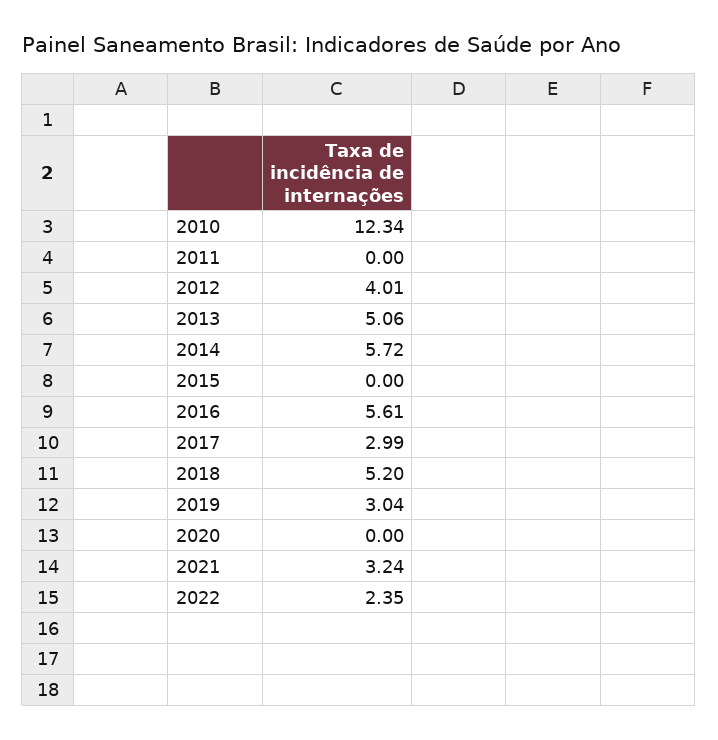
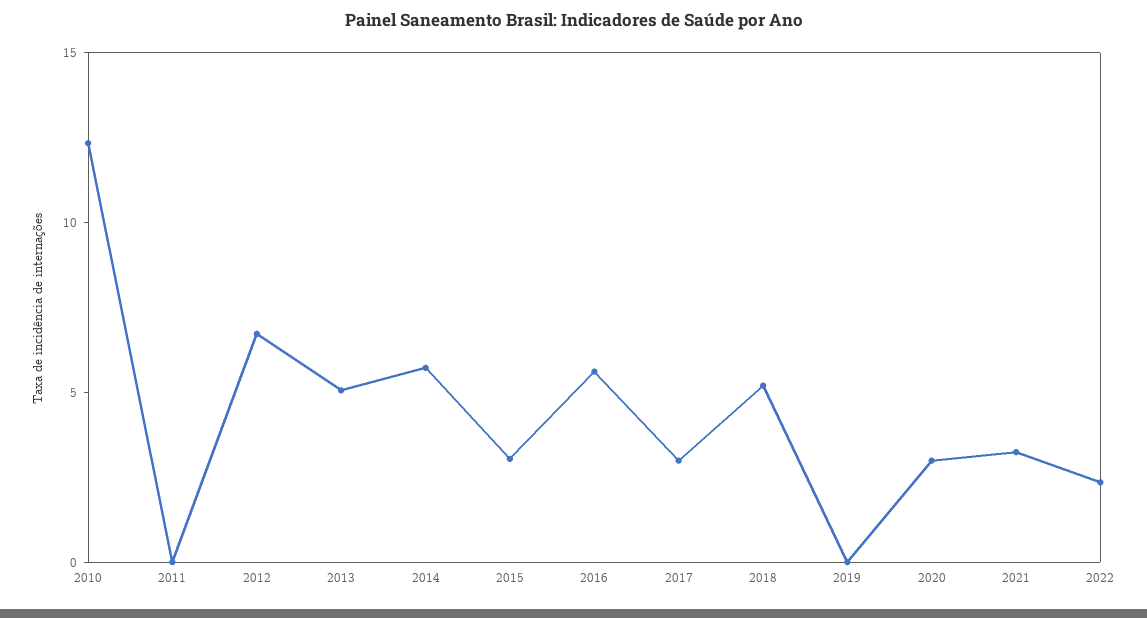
2012: 4.01 -> 7
2015: 0 -> 3
2019: 3.04 -> 0
2020: 0 -> 3

